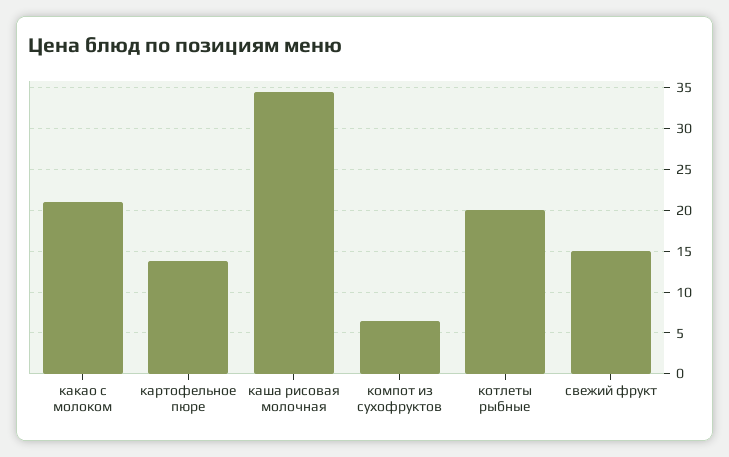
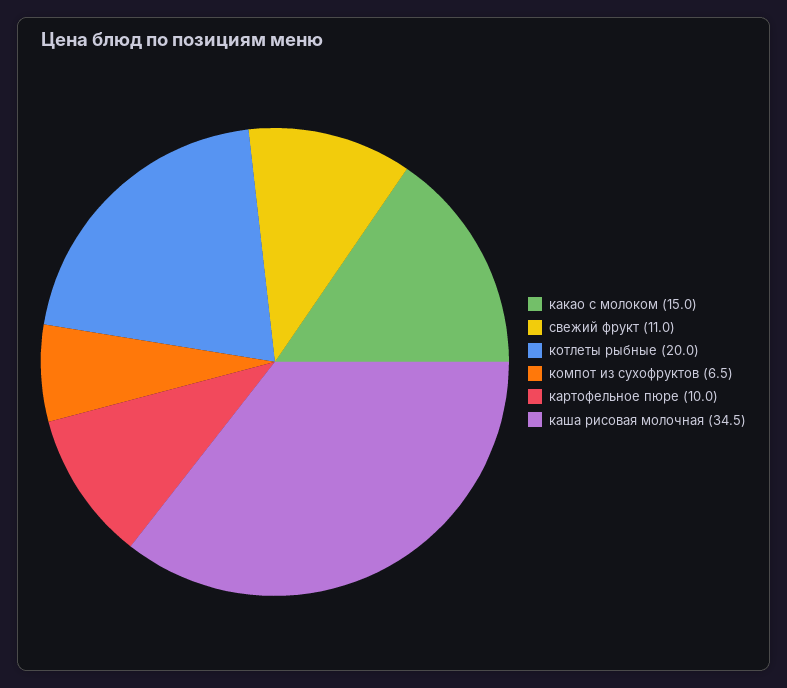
какао с молоком: 21 -> 15
картофельное пюре: 14 -> 10
свежий фрукт: 15 -> 11

